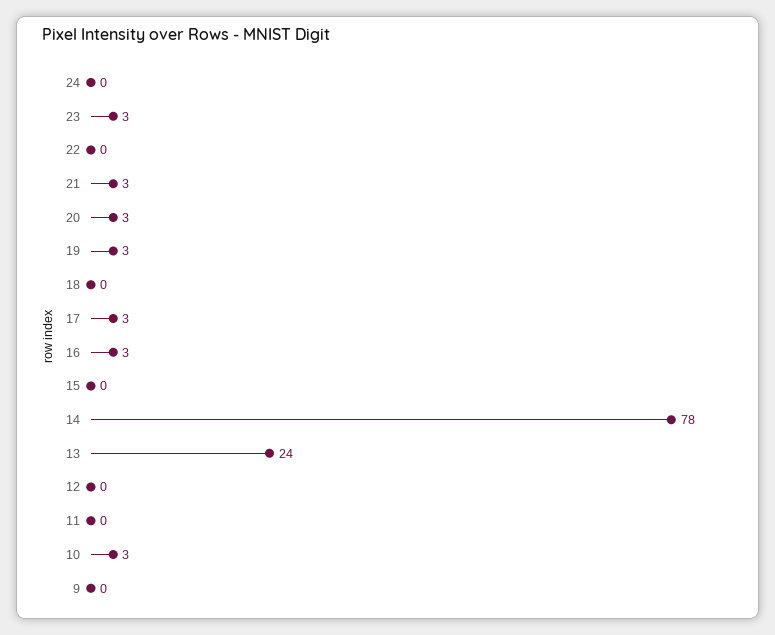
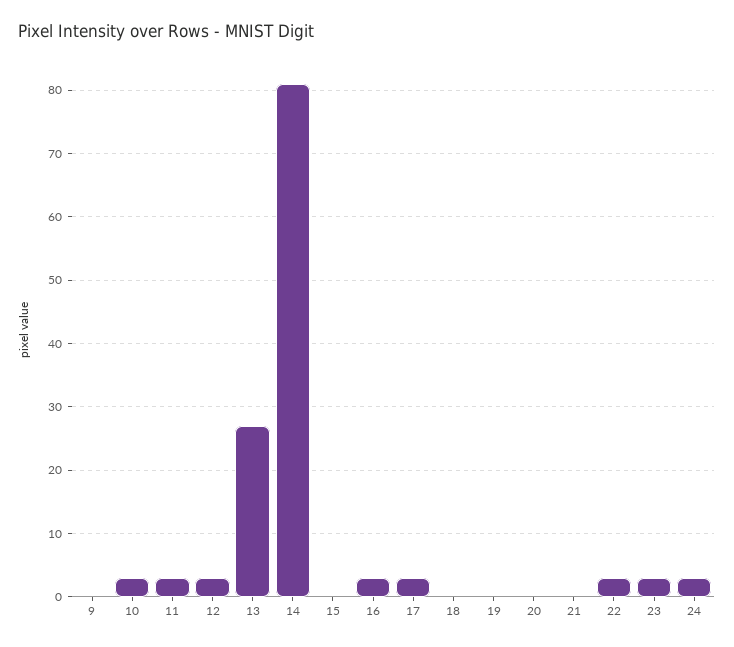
24: 0 -> 3
22: 0 -> 3
21: 3 -> 0
20: 3 -> 0
19: 3 -> 0
14: 78 -> 81
13: 24 -> 27
12: 0 -> 3
11: 0 -> 3

